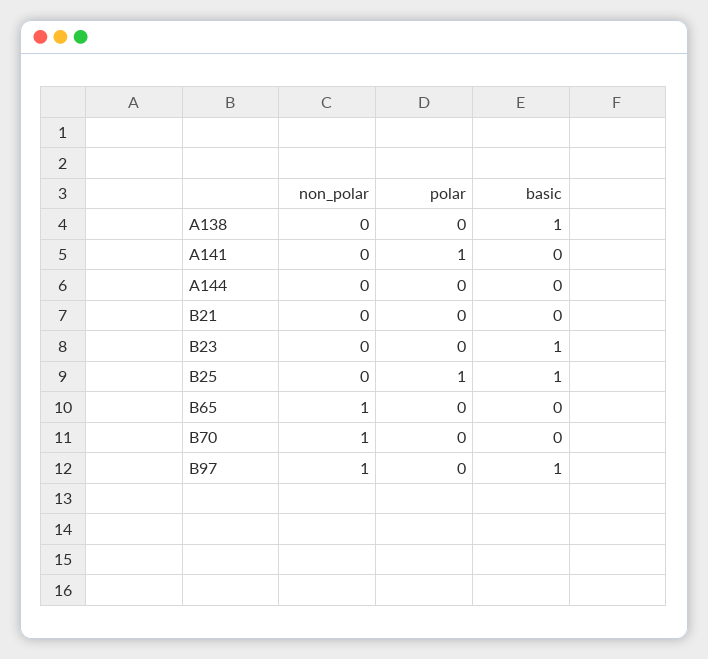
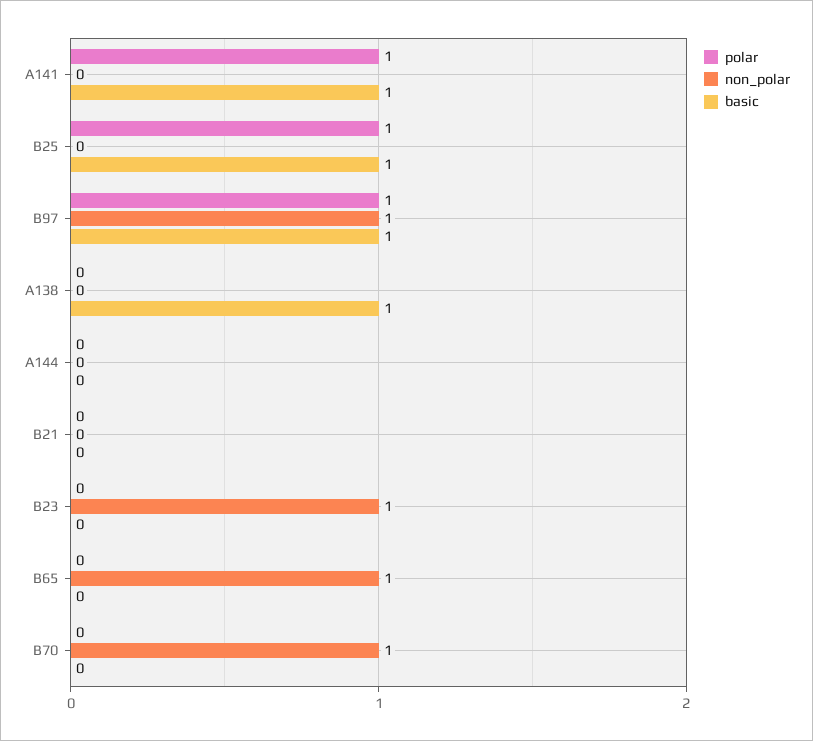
basic, A141: 0 -> 1
non_polar, B23: 0 -> 1
basic, B23: 1 -> 0
polar, B97: 0 -> 1

